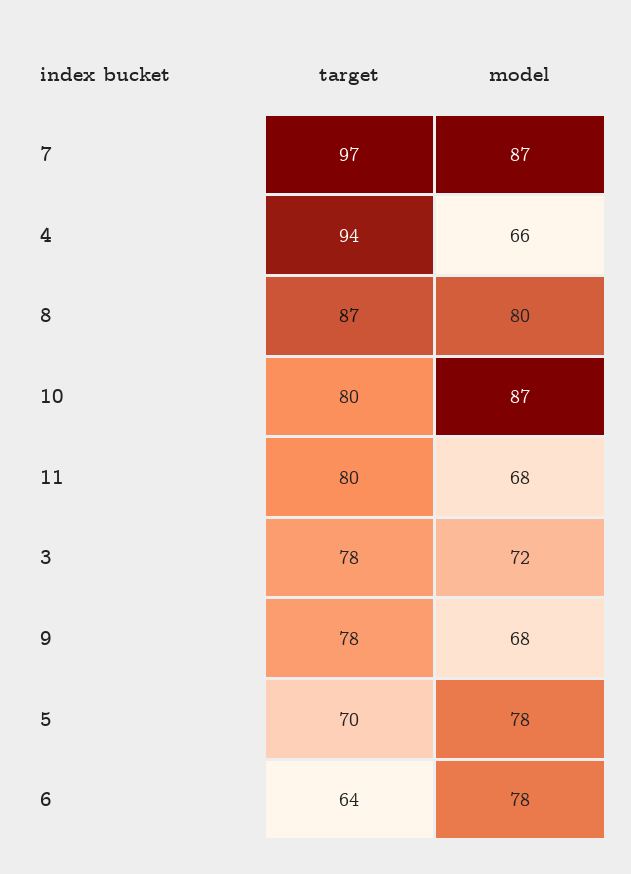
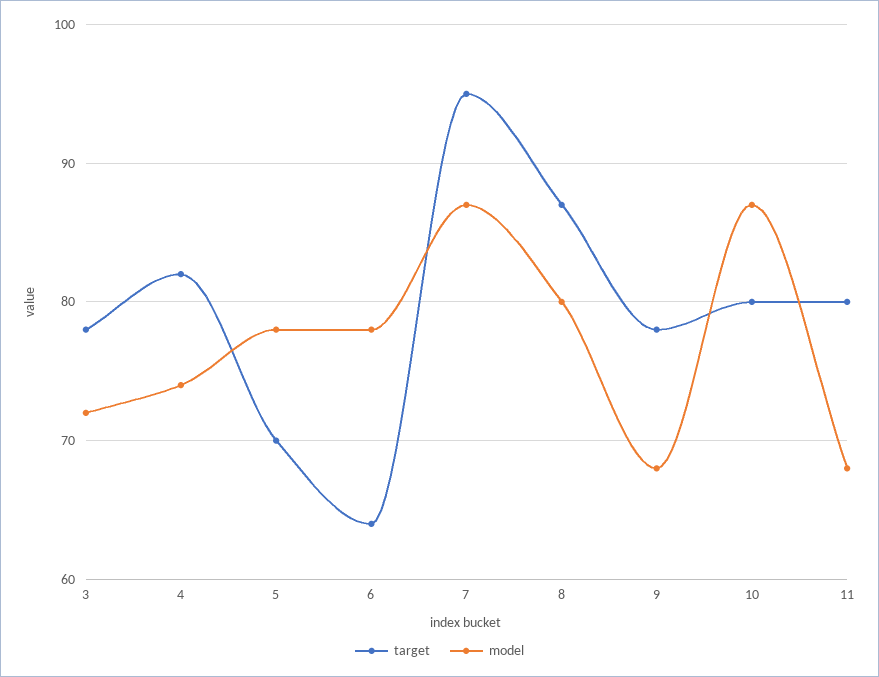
target, 7: 97 -> 95
target, 4: 94 -> 82
model, 4: 66 -> 74

